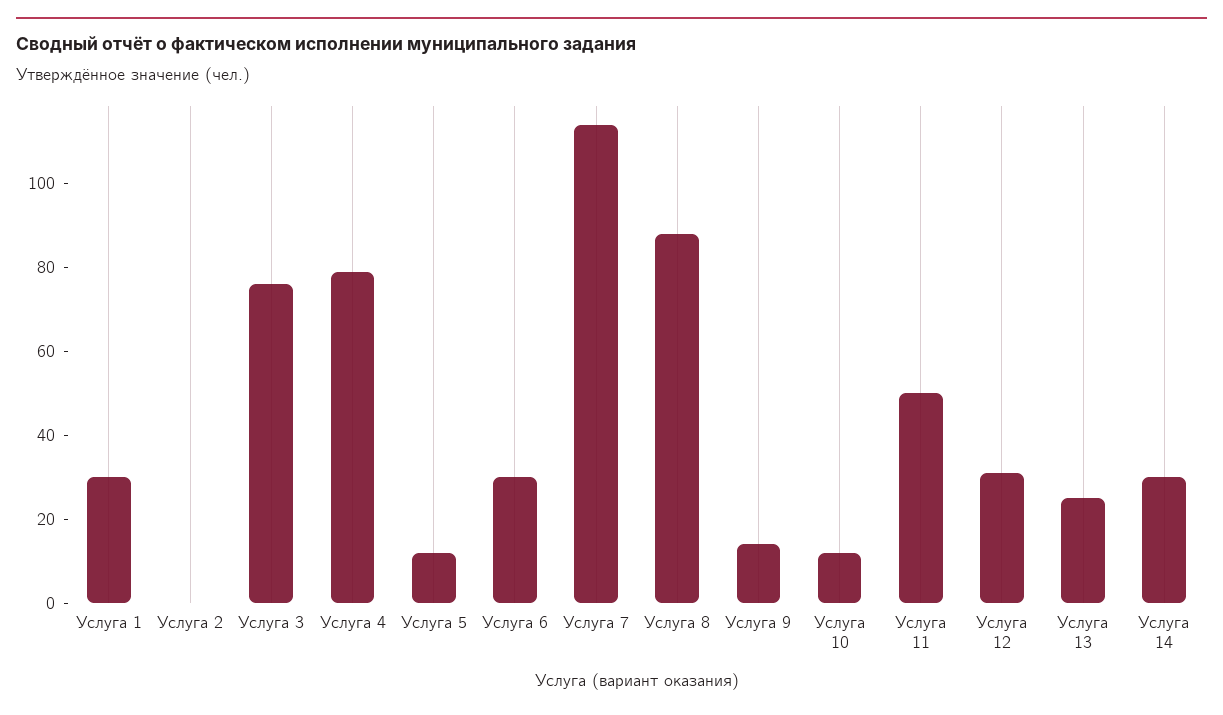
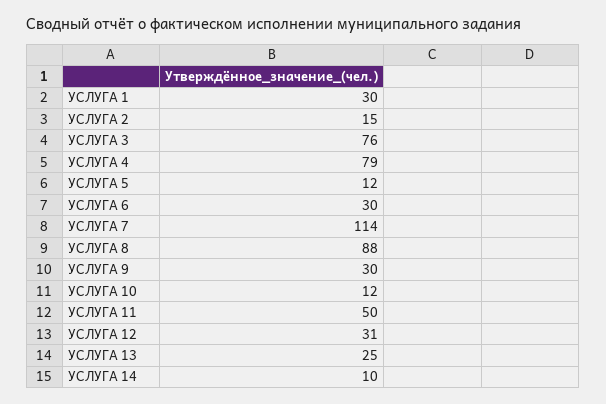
Услуга 2: 0 -> 15
Услуга 9: 15 -> 30
Услуга 14: 30 -> 10

